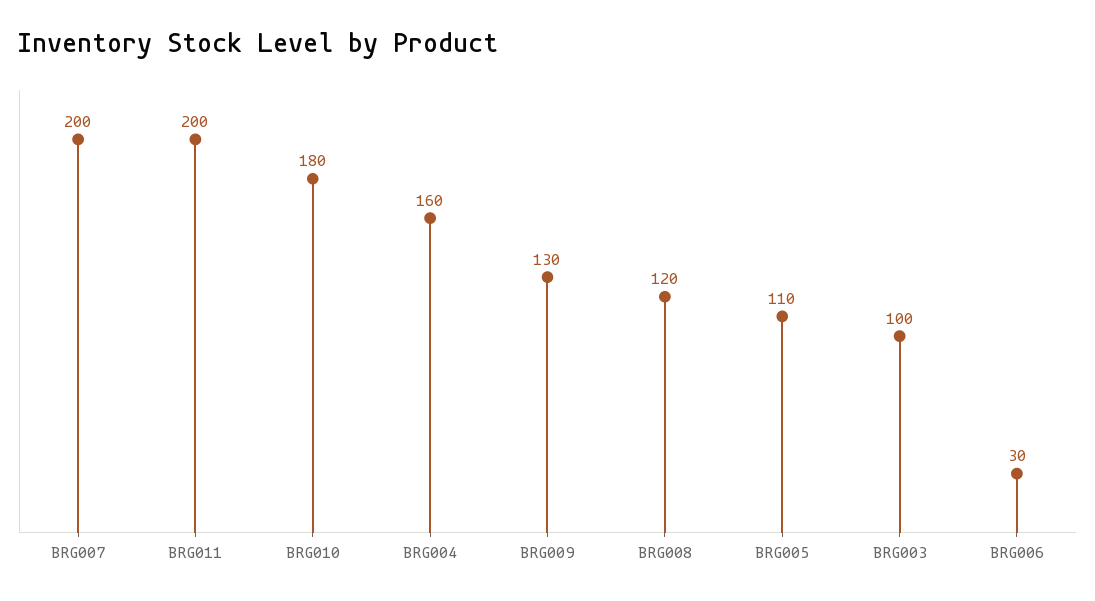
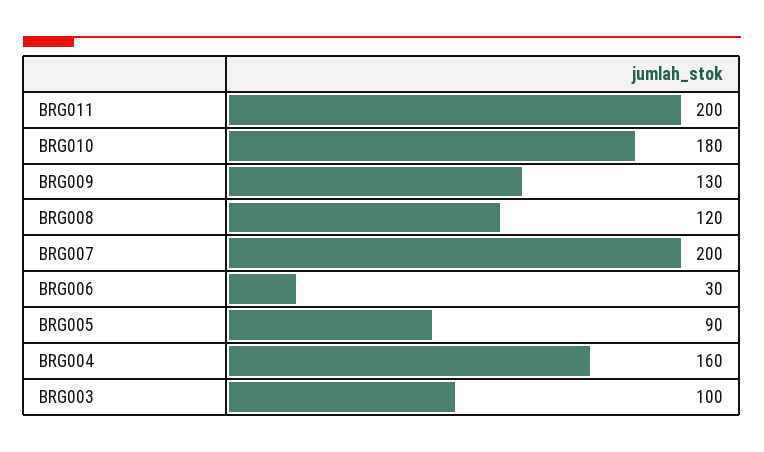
BRG005: 110 -> 90

